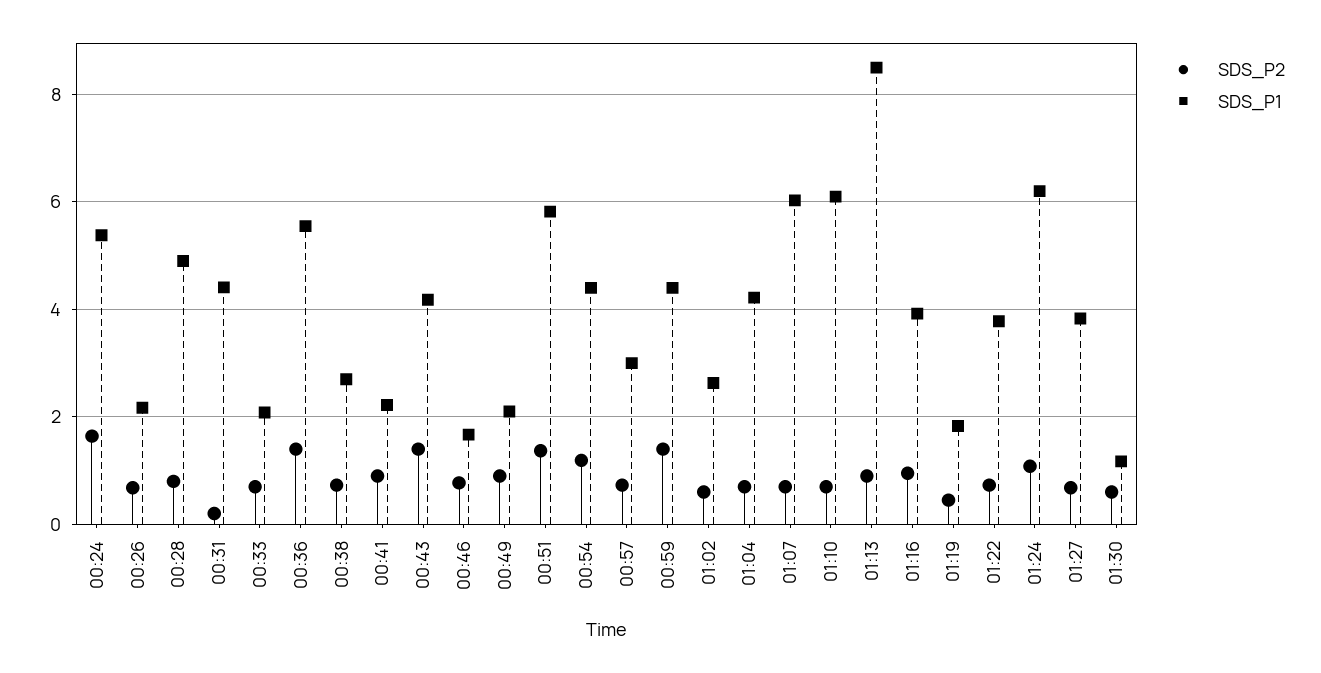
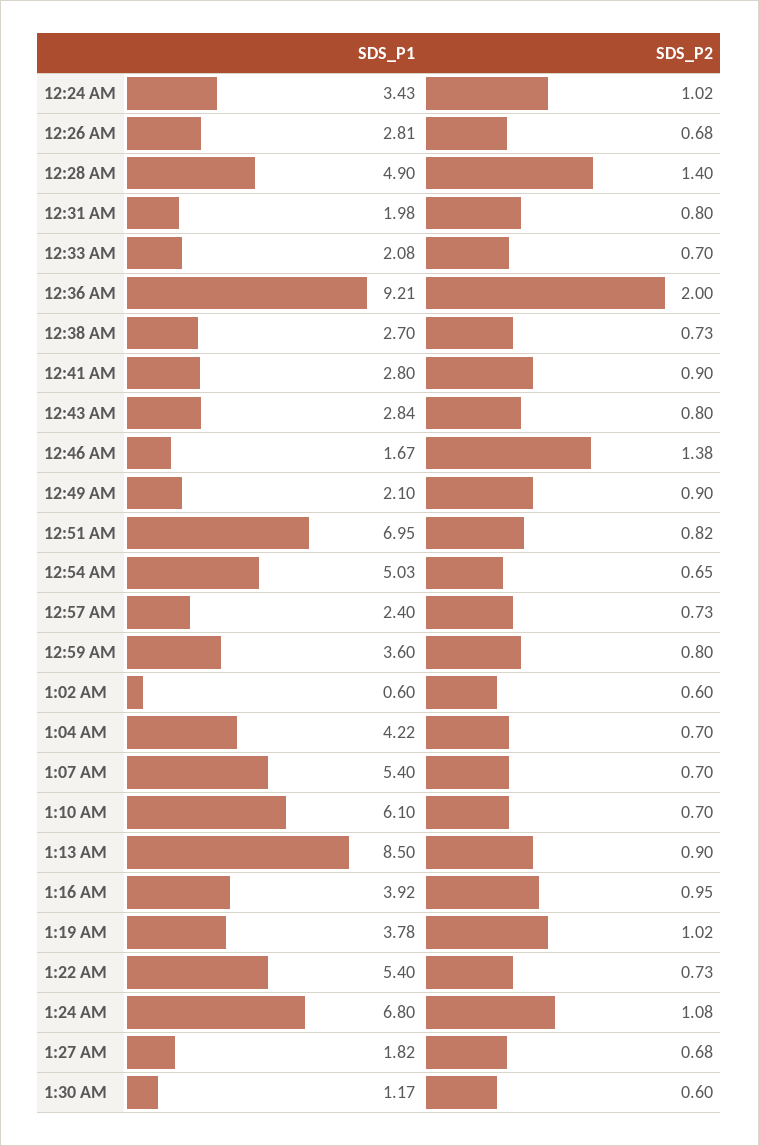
SDS_P2, 00:24: 1.6 -> 1.02
SDS_P1, 00:24: 5.4 -> 3.43
SDS_P1, 00:26: 2.2 -> 2.81
SDS_P2, 00:28: 0.8 -> 1.4
SDS_P2, 00:31: 0.2 -> 0.8
SDS_P1, 00:31: 4.4 -> 1.98
SDS_P2, 00:36: 1.4 -> 2
SDS_P1, 00:36: 5.6 -> 9.21
SDS_P1, 00:41: 2.2 -> 2.8
SDS_P2, 00:43: 1.4 -> 0.8
SDS_P1, 00:43: 4.2 -> 2.84
SDS_P2, 00:46: 0.8 -> 1.38
SDS_P2, 00:51: 1.4 -> 0.82
SDS_P1, 00:51: 5.8 -> 6.95
SDS_P2, 00:54: 1.2 -> 0.65
SDS_P1, 00:54: 4.4 -> 5.03
SDS_P1, 00:57: 3 -> 2.4
SDS_P2, 00:59: 1.4 -> 0.8
SDS_P1, 00:59: 4.4 -> 3.6
SDS_P1, 01:02: 2.6 -> 0.6
SDS_P1, 01:07: 6 -> 5.4
SDS_P2, 01:19: 0.4 -> 1.02
SDS_P1, 01:19: 1.8 -> 3.78
SDS_P1, 01:22: 3.8 -> 5.4
SDS_P1, 01:24: 6.2 -> 6.8
SDS_P1, 01:27: 3.8 -> 1.82

